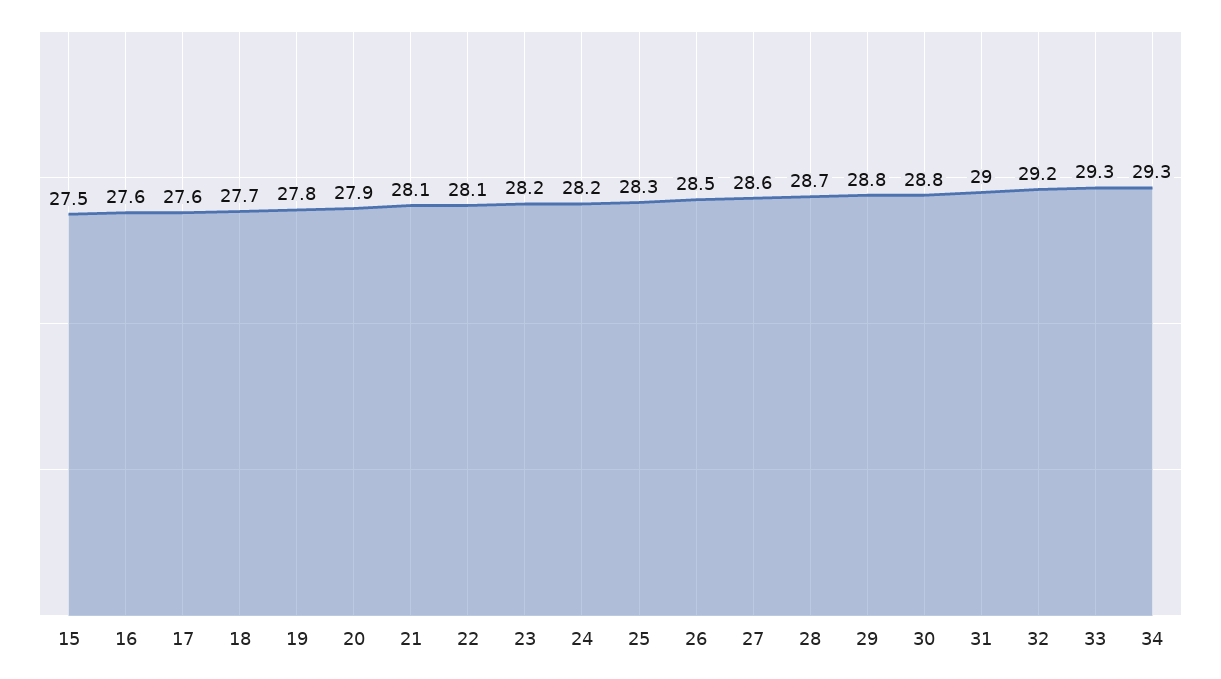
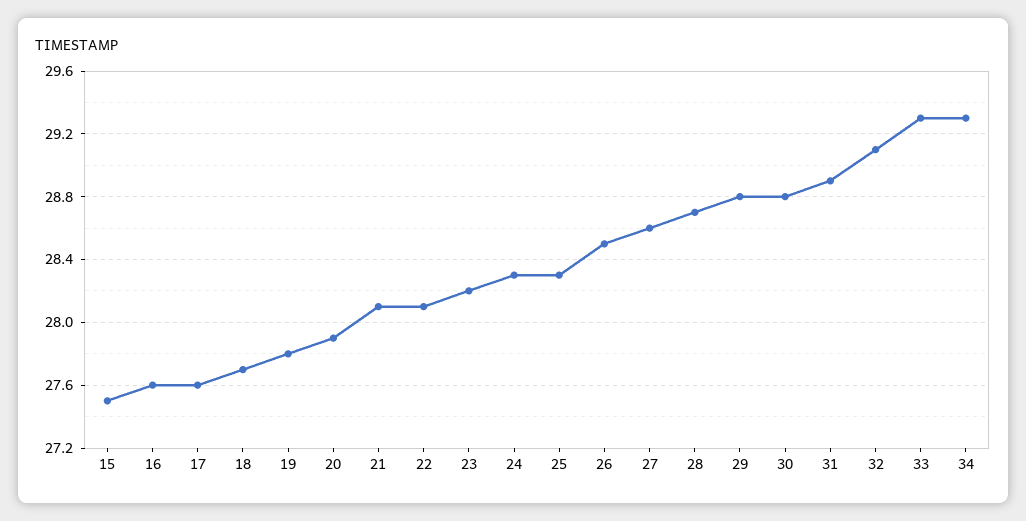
24: 28.2 -> 28.3
31: 29 -> 28.9
32: 29.2 -> 29.1

